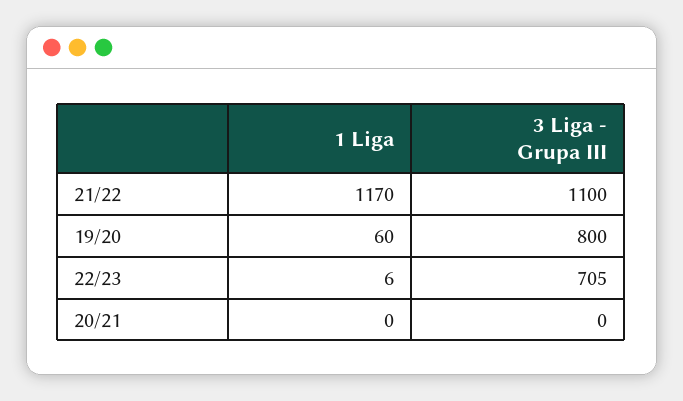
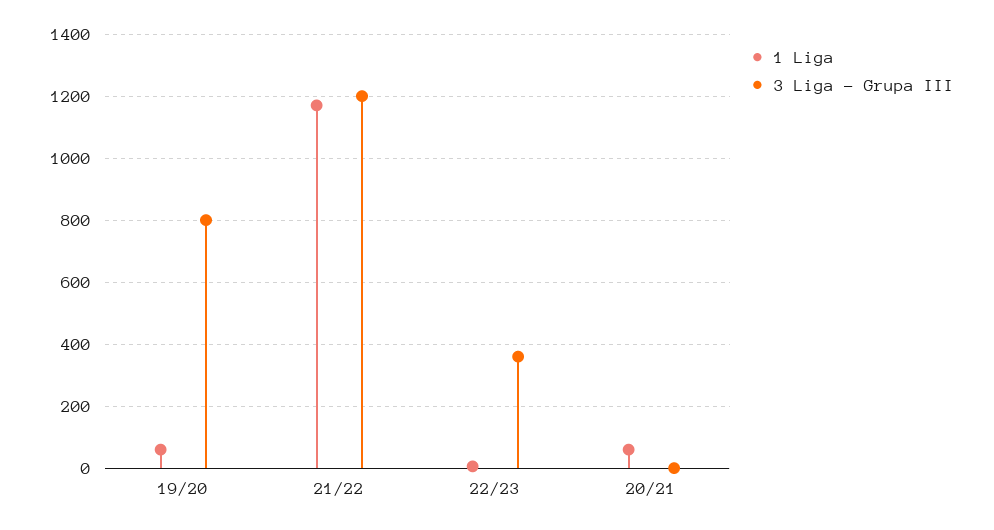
3 Liga - Grupa III, 21/22: 1100 -> 1200
3 Liga - Grupa III, 22/23: 705 -> 360
1 Liga, 20/21: 0 -> 60

